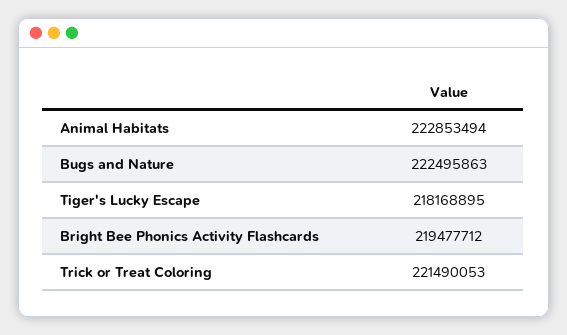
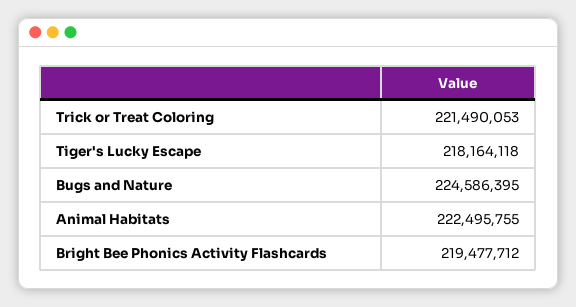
Animal Habitats: 222853494 -> 222495755
Bugs and Nature: 222495863 -> 224586395
Tiger's Lucky Escape: 218168895 -> 218164118

